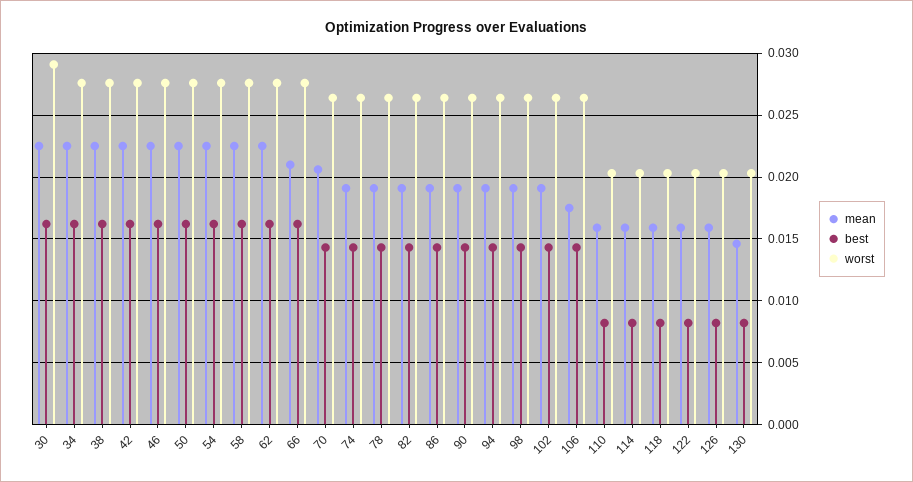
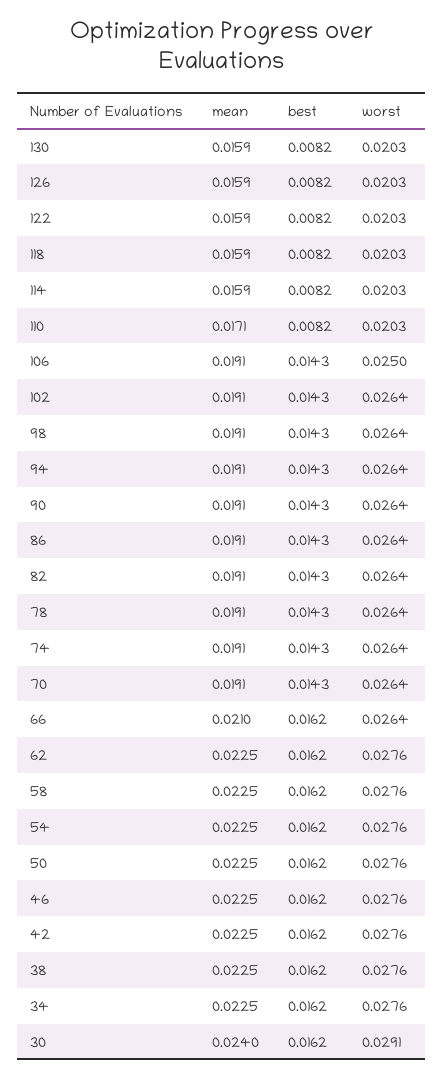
mean, 30: 0.0225 -> 0.024
worst, 66: 0.0275 -> 0.0264
mean, 70: 0.0205 -> 0.0191
mean, 106: 0.0175 -> 0.0191
worst, 106: 0.0265 -> 0.025
mean, 110: 0.016 -> 0.0171
mean, 130: 0.0145 -> 0.0159

